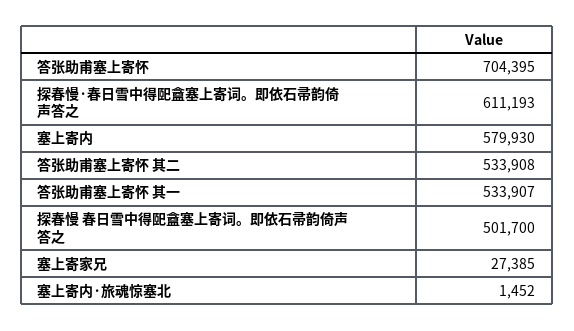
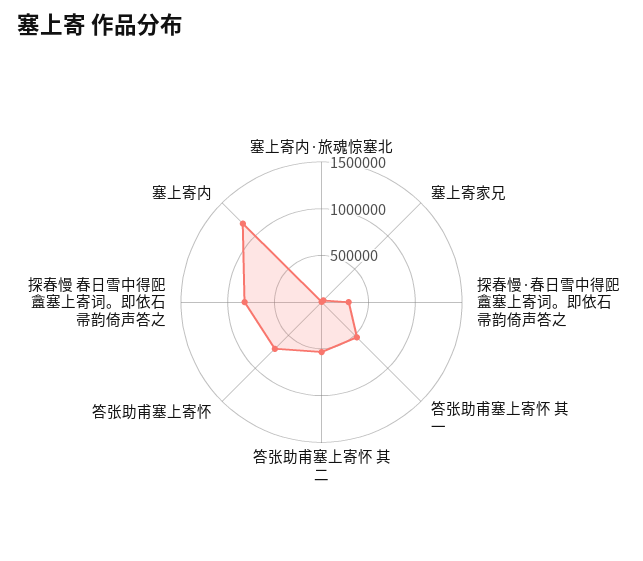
探春慢·春日雪中得巸盦塞上寄词。即依石帚韵倚声答之: 611193 -> 300000
塞上寄内: 579930 -> 1200000
探春慢 春日雪中得巸盦塞上寄词。即依石帚韵倚声答之: 501700 -> 800000

